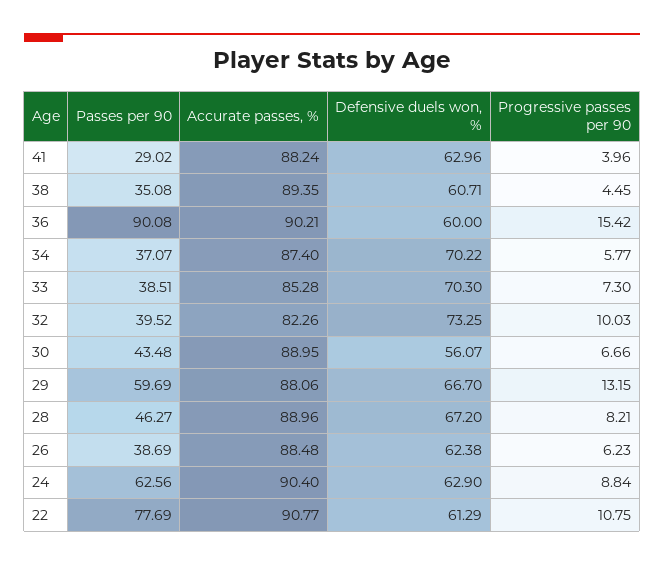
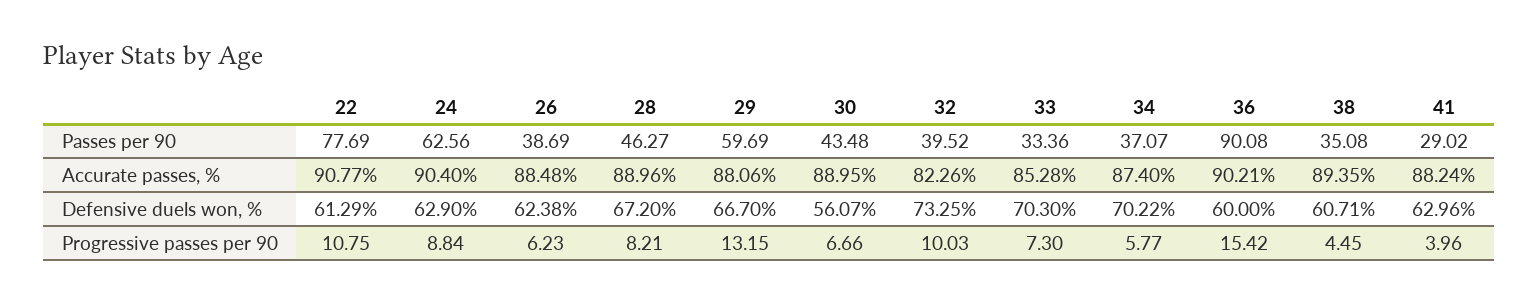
Passes per 90, 33: 38.51 -> 33.36

